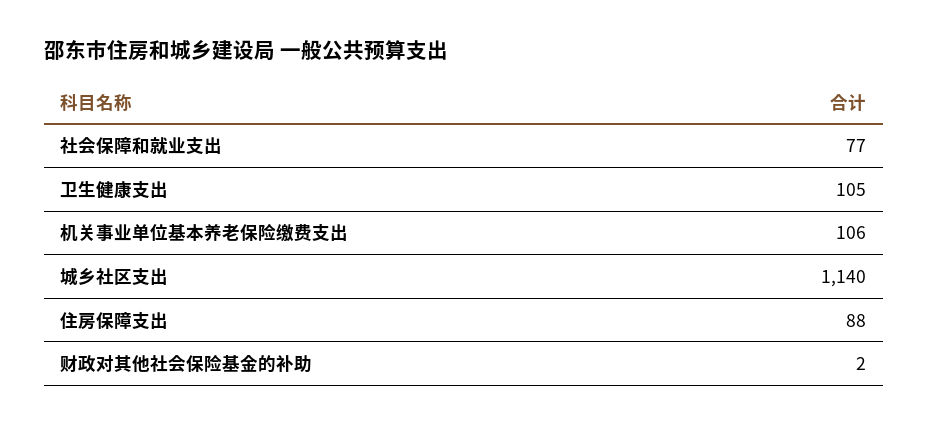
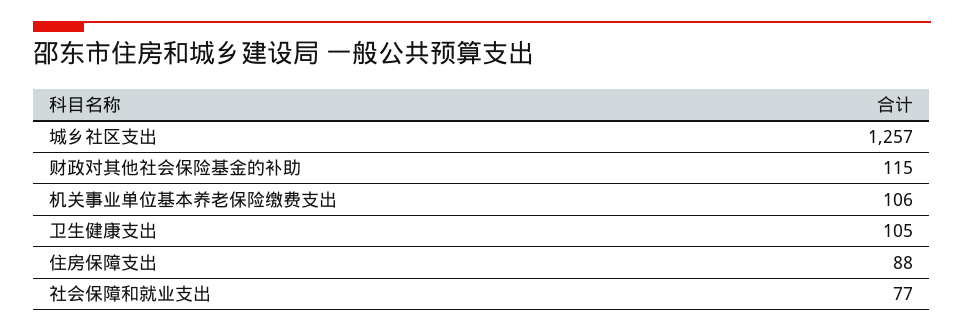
城乡社区支出: 1140 -> 1257
财政对其他社会保险基金的补助: 2 -> 115

